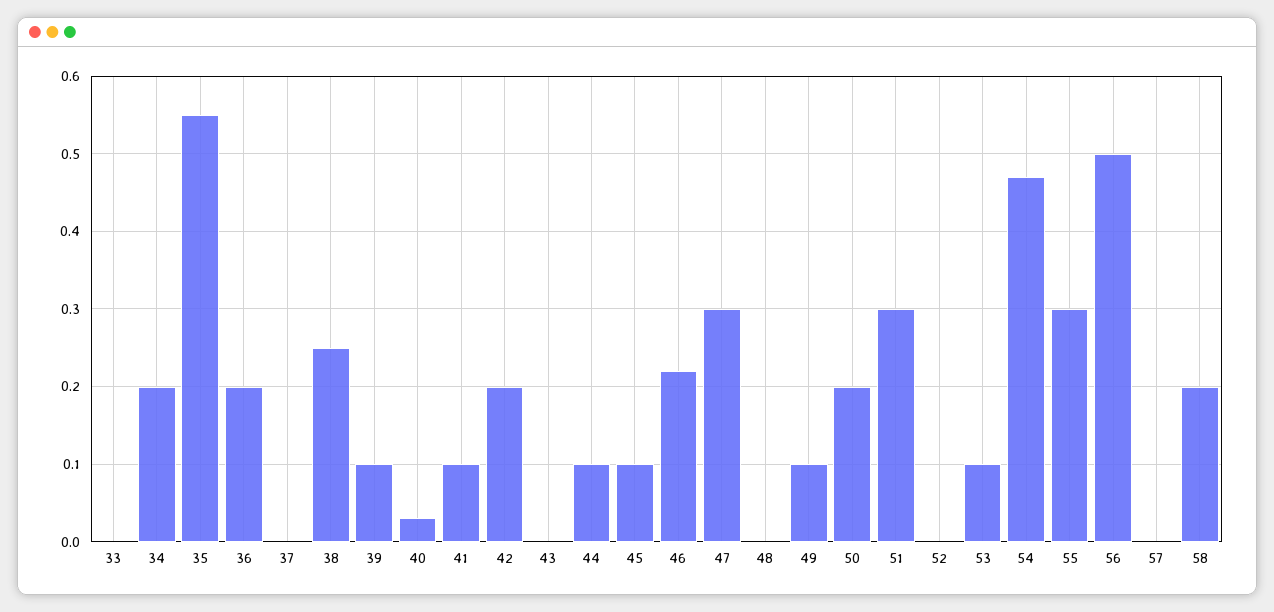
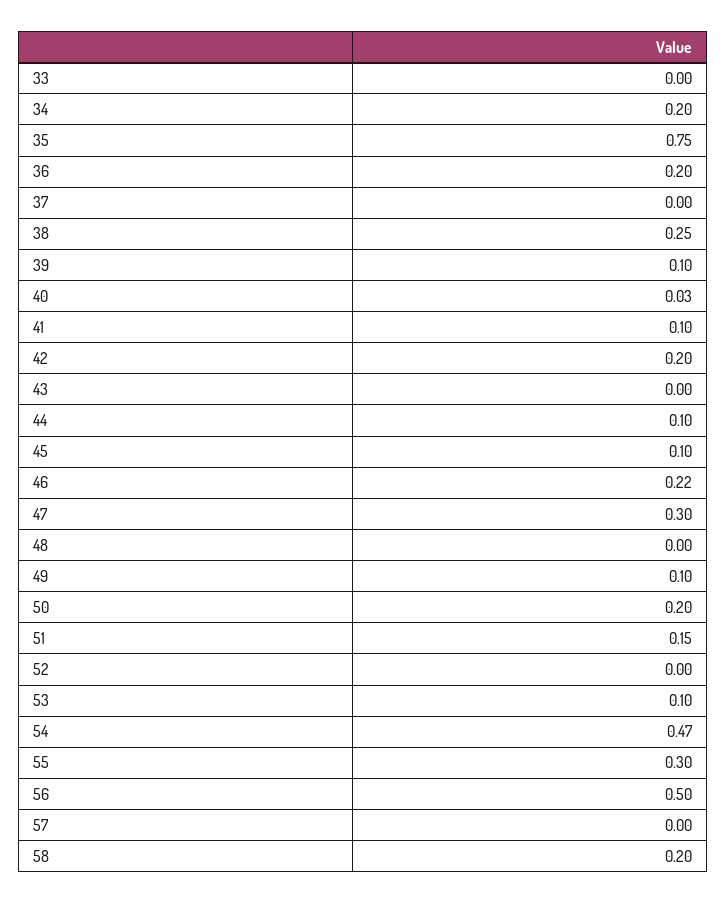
35: 0.55 -> 0.75
51: 0.3 -> 0.15

